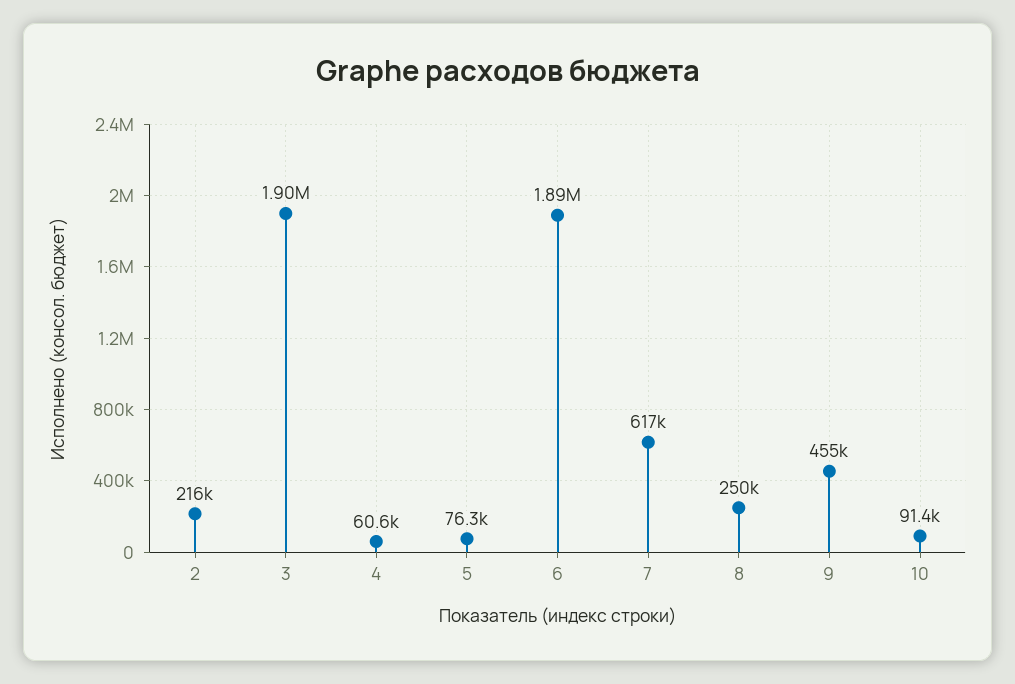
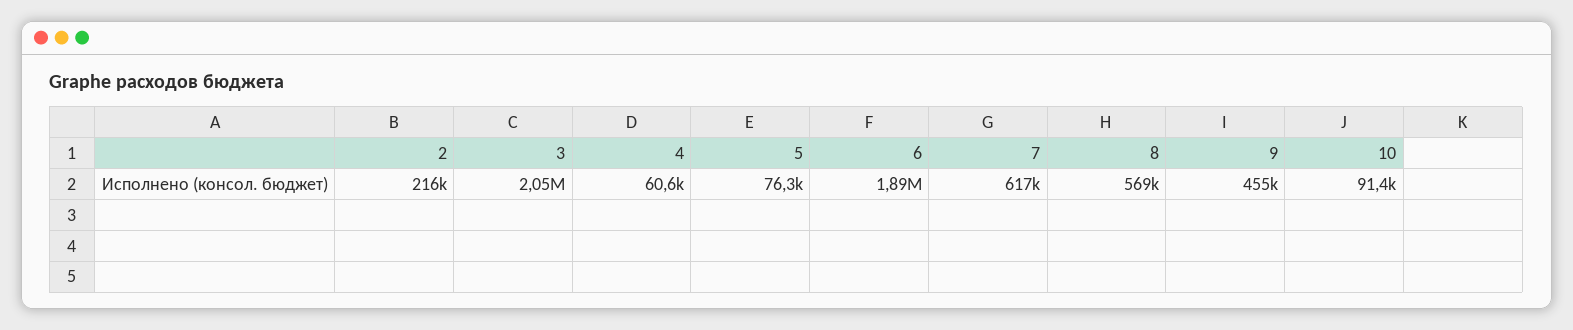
3: 1900000 -> 2050000
8: 250000 -> 569000

